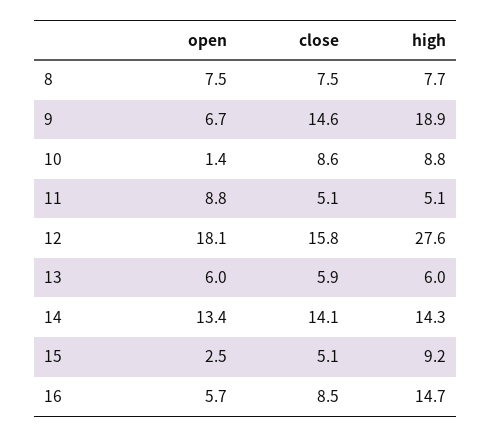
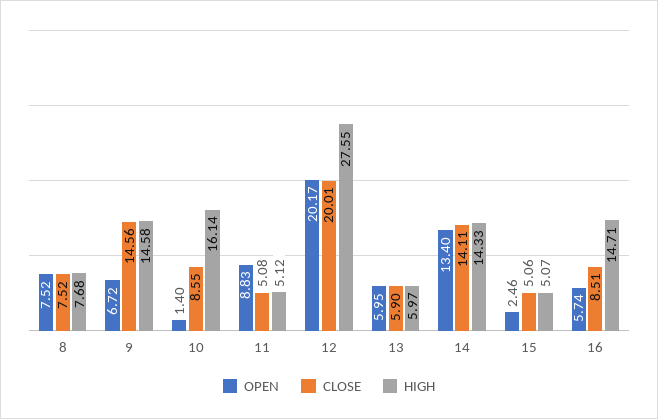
high, 9: 18.9 -> 14.58
high, 10: 8.8 -> 16.14
open, 12: 18.1 -> 20.17
close, 12: 15.8 -> 20.01
high, 15: 9.2 -> 5.07

